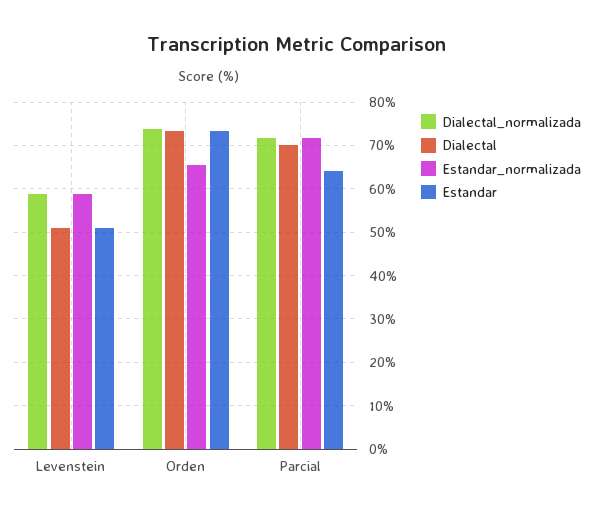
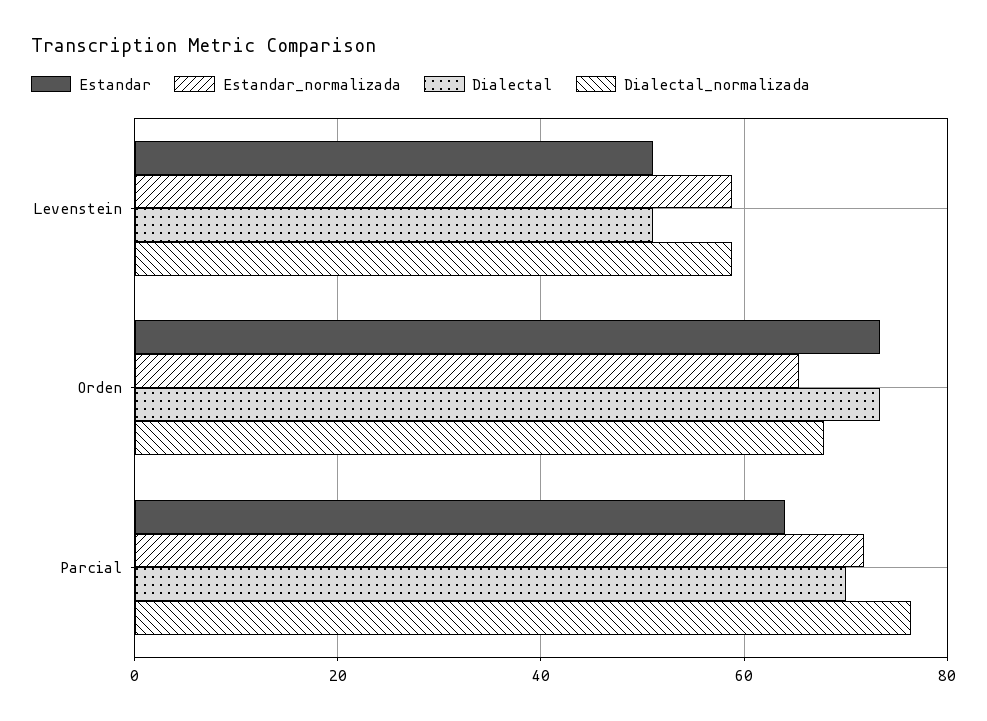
Dialectal_normalizada, Orden: 74 -> 68
Dialectal_normalizada, Parcial: 72 -> 76

